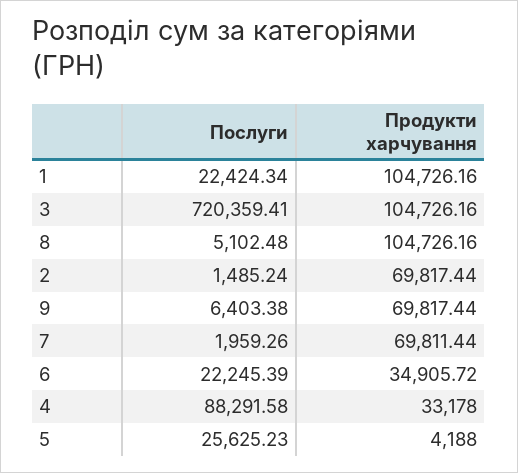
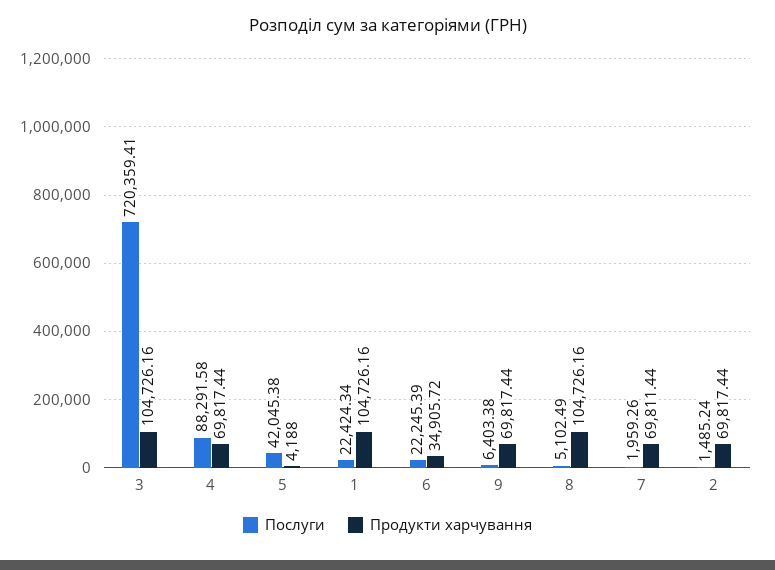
Послуги, 8: 5102.48 -> 5102.49
Продукти харчування, 4: 33178 -> 69817.44
Послуги, 5: 25625.23 -> 42045.38

